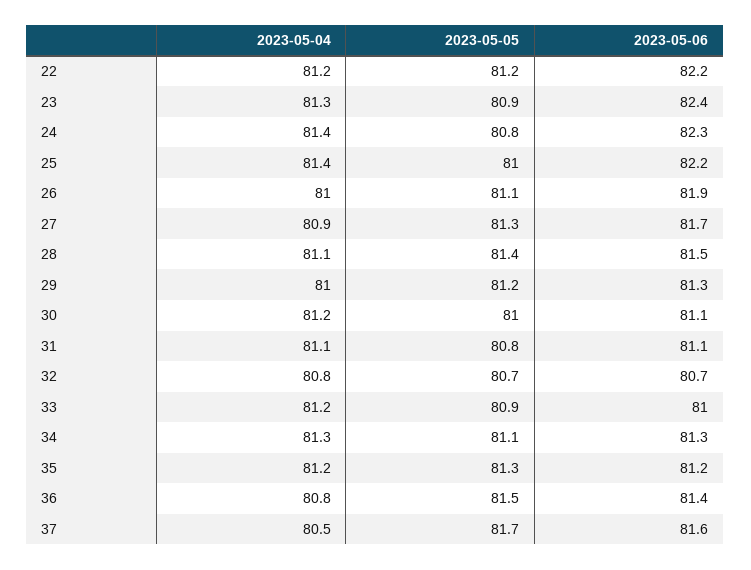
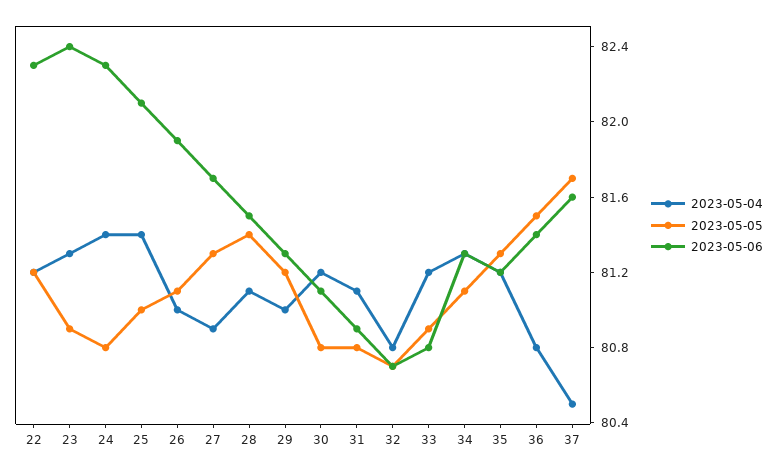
2023-05-06, 22: 82.2 -> 82.3
2023-05-06, 25: 82.2 -> 82.1
2023-05-05, 30: 81 -> 80.8
2023-05-06, 31: 81.1 -> 80.9
2023-05-06, 33: 81 -> 80.8

